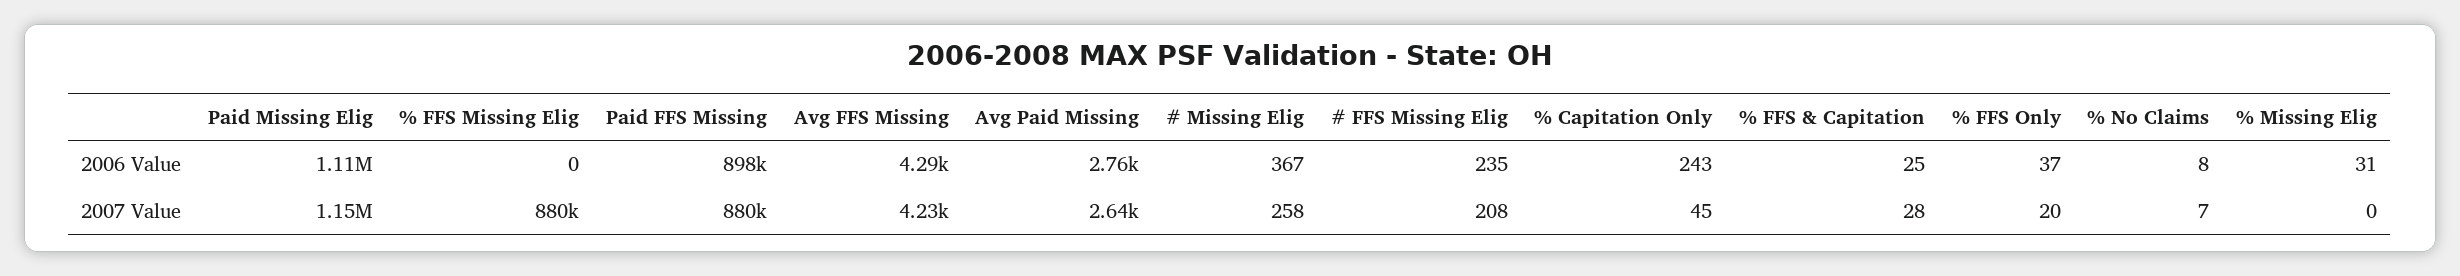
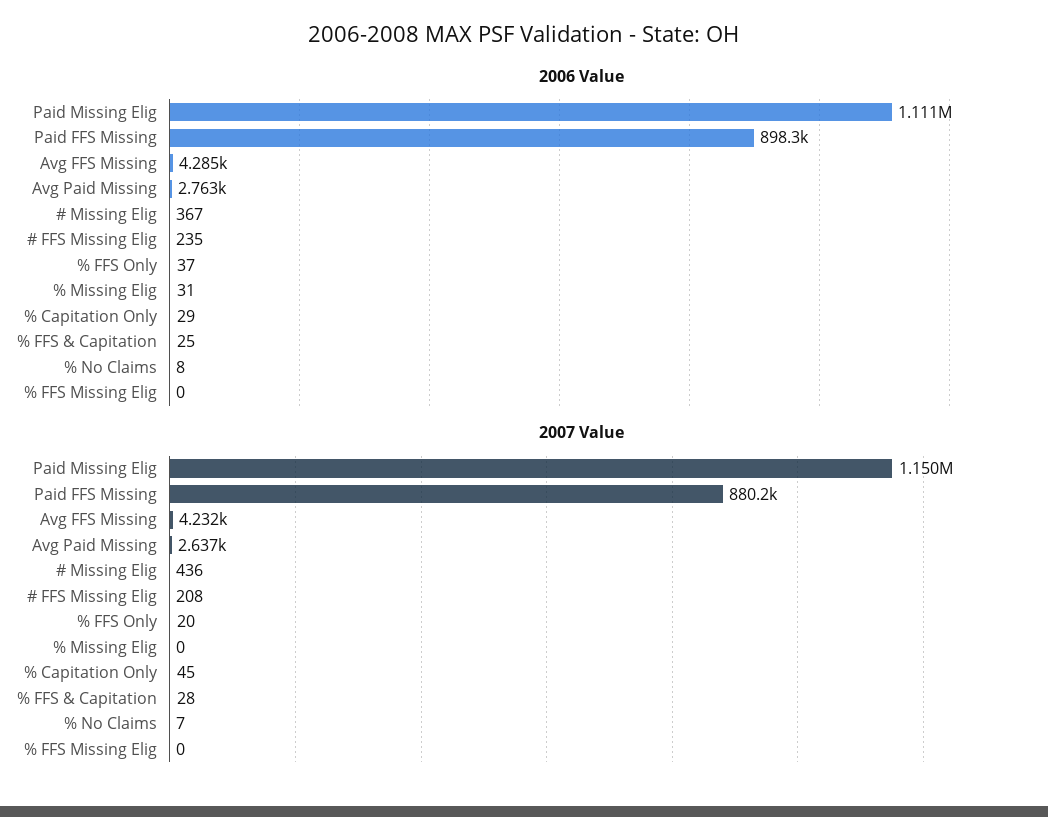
2006 Value, % Capitation Only: 243 -> 29
2007 Value, % FFS Missing Elig: 880000 -> 0
2007 Value, # Missing Elig: 258 -> 436

